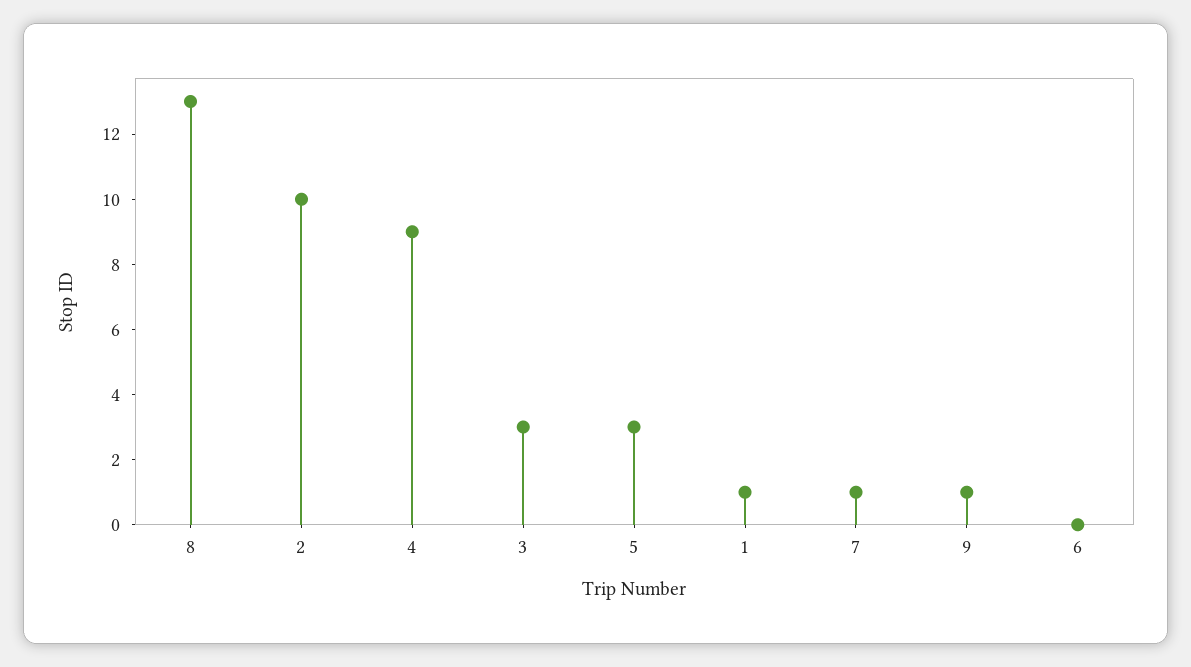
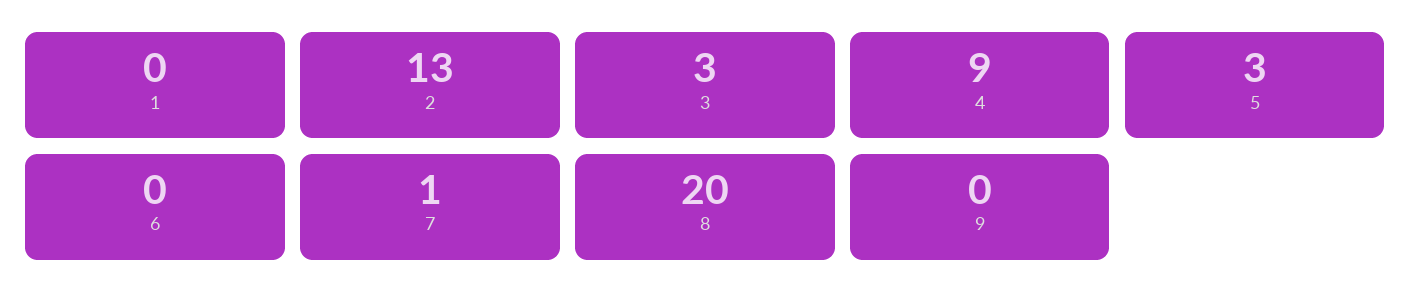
8: 13 -> 20
2: 10 -> 13
1: 1 -> 0
9: 1 -> 0

